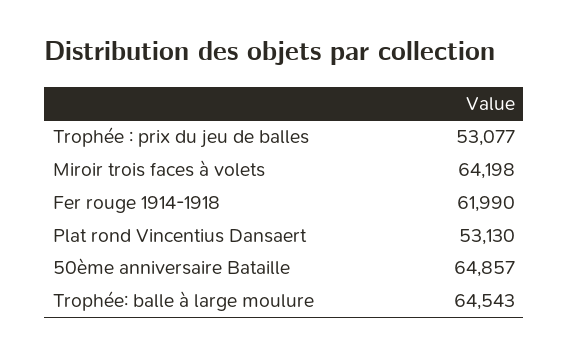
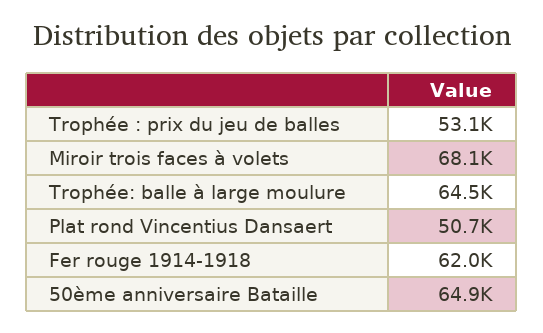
Miroir trois faces à volets: 64198 -> 68100
Plat rond Vincentius Dansaert: 53130 -> 50700

